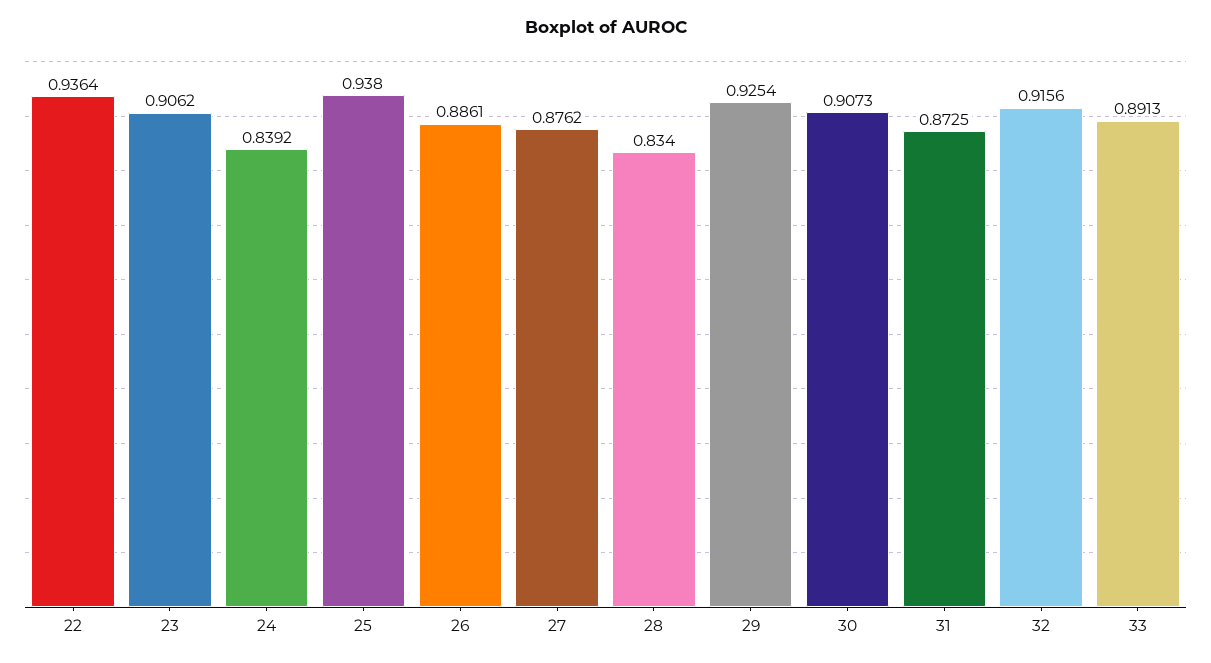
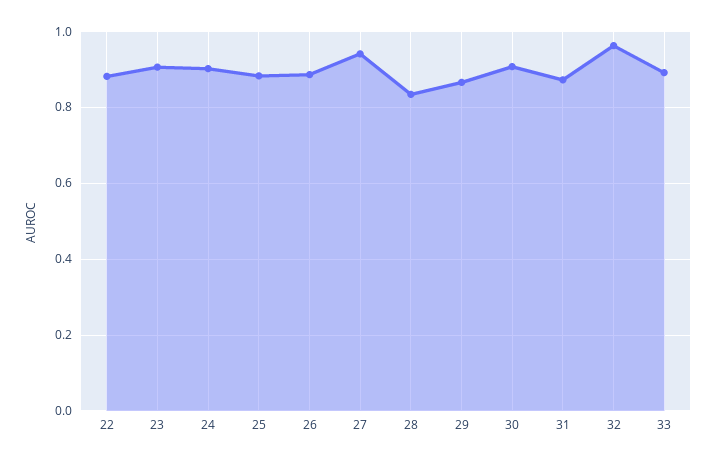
22: 0.9364 -> 0.88
24: 0.8392 -> 0.9
25: 0.938 -> 0.88
27: 0.8762 -> 0.94
29: 0.9254 -> 0.86
32: 0.9156 -> 0.96

